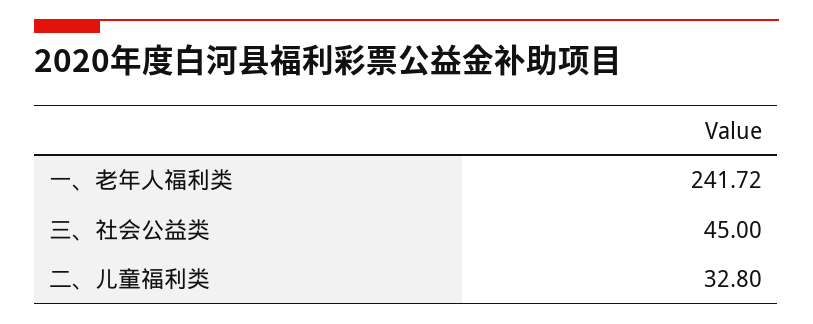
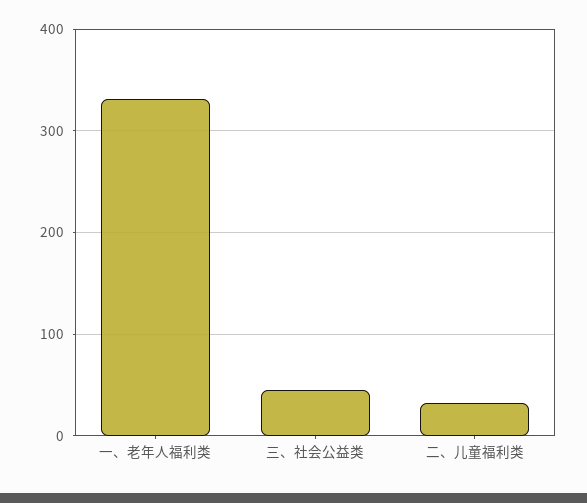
一、老年人福利类: 241.72 -> 330

